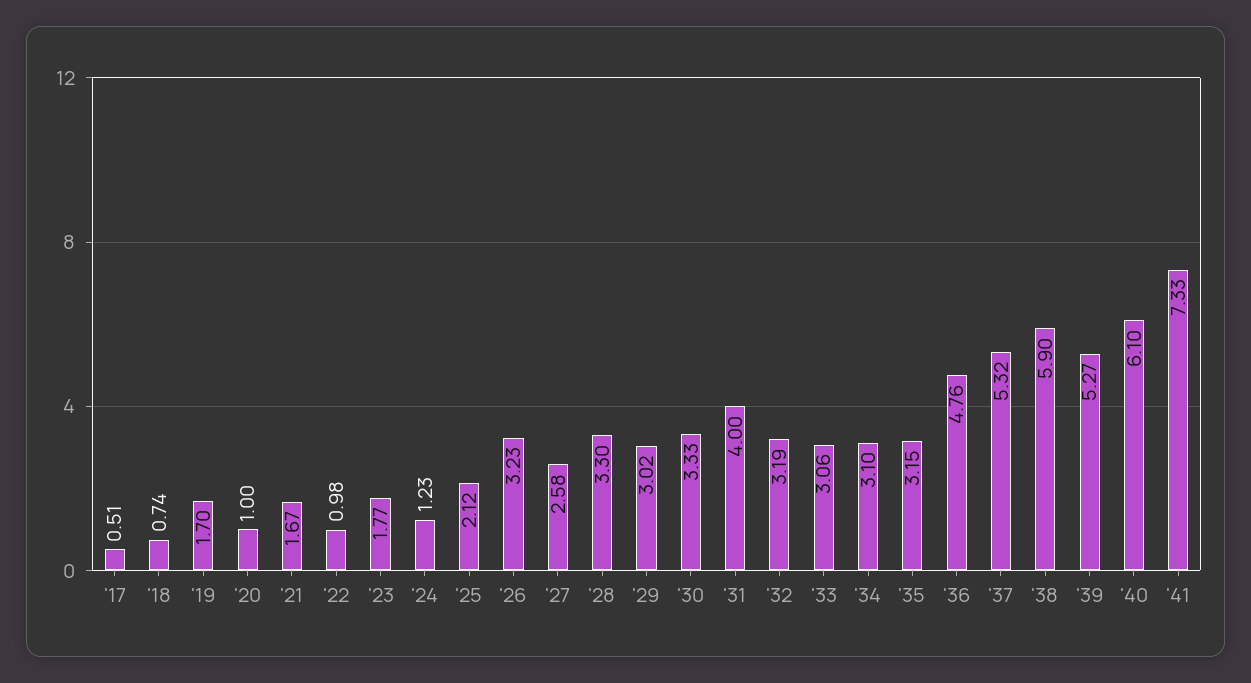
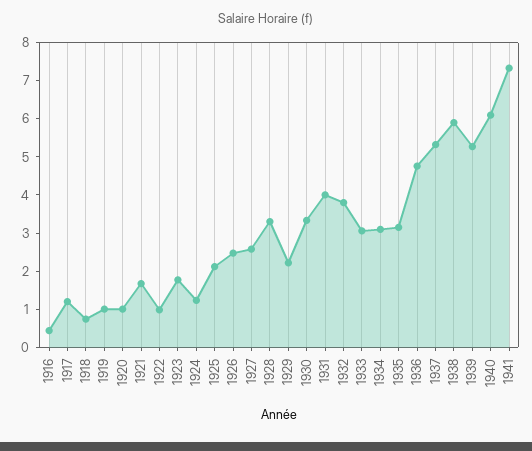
'17: 0.51 -> 1.25
'19: 1.7 -> 1
'26: 3.23 -> 2.5
'29: 3.02 -> 2.25
'32: 3.19 -> 3.75
1916: none -> 0.5

